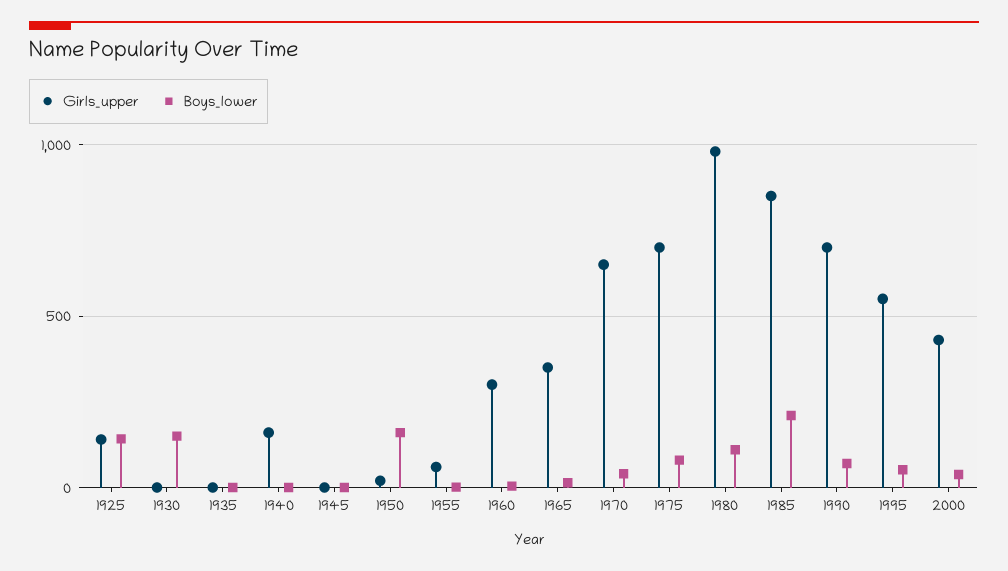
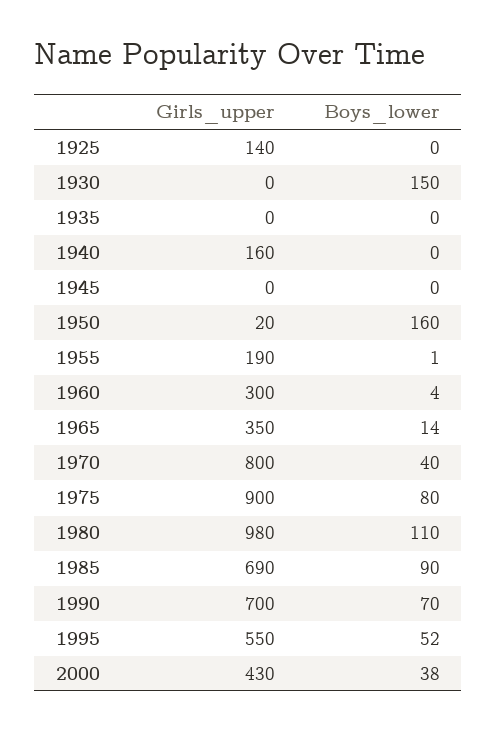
Boys_lower, 1925: 150 -> 0
Girls_upper, 1955: 50 -> 190
Girls_upper, 1970: 650 -> 800
Girls_upper, 1975: 700 -> 900
Girls_upper, 1985: 850 -> 690
Boys_lower, 1985: 200 -> 90

